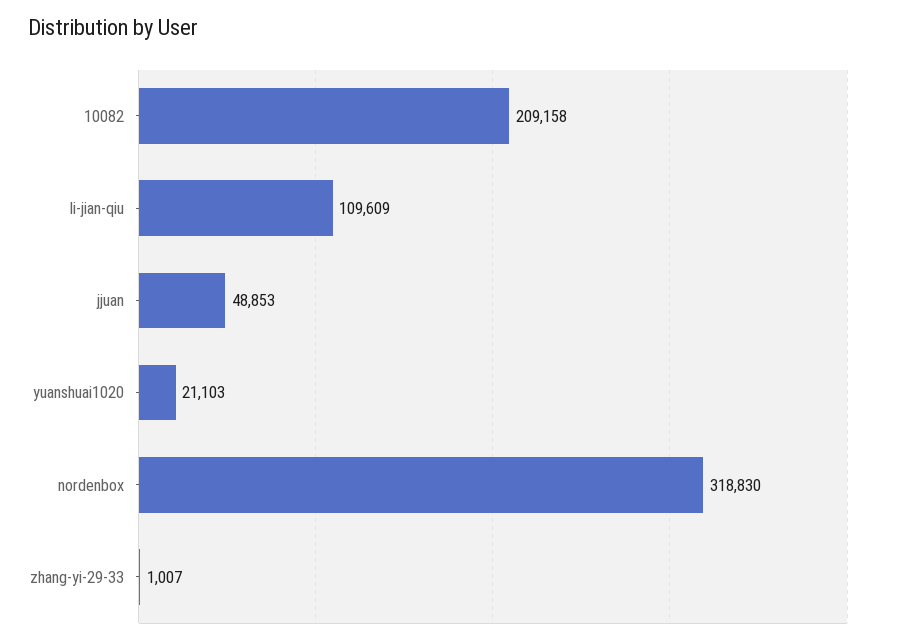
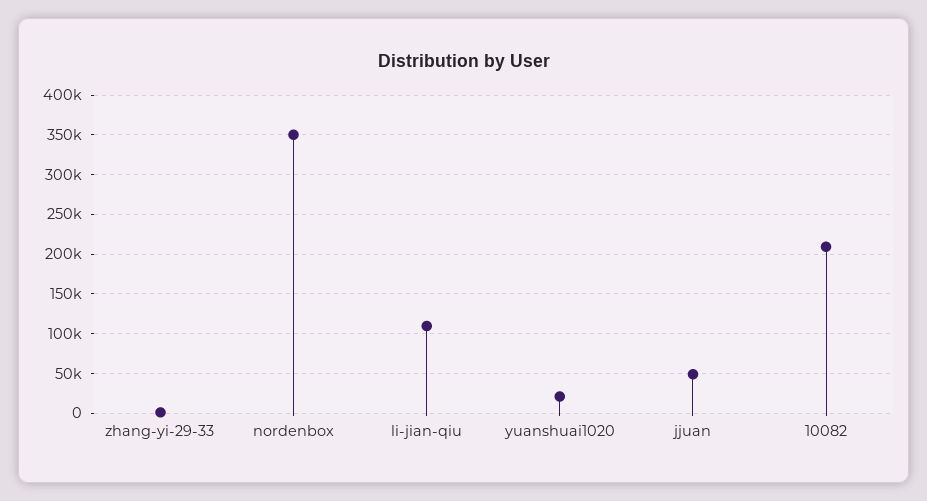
nordenbox: 318830 -> 350000

